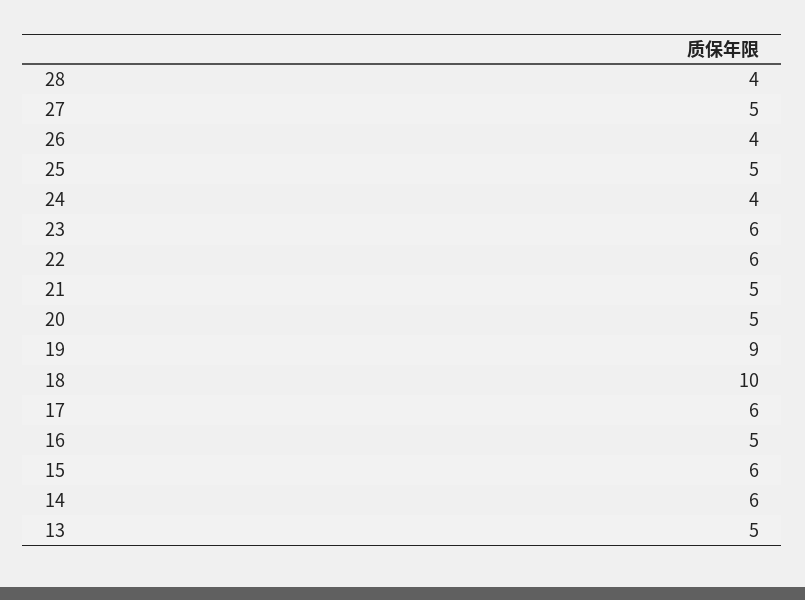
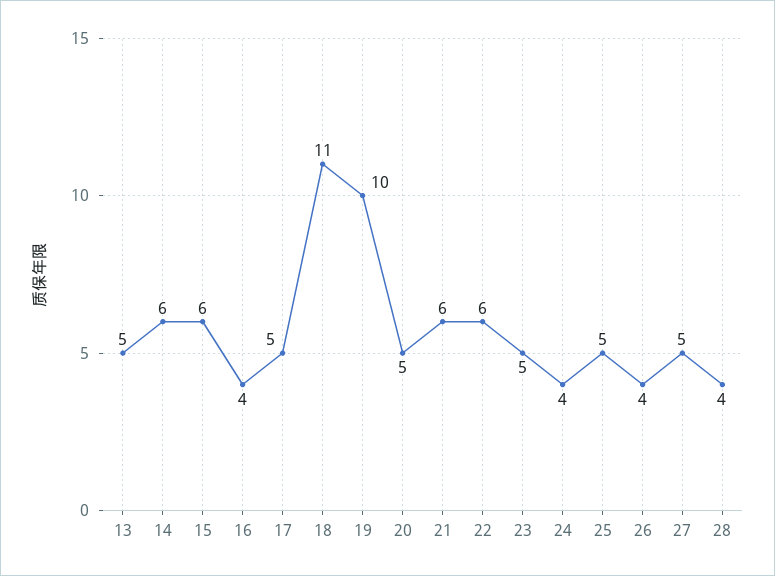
23: 6 -> 5
21: 5 -> 6
19: 9 -> 10
18: 10 -> 11
17: 6 -> 5
16: 5 -> 4

